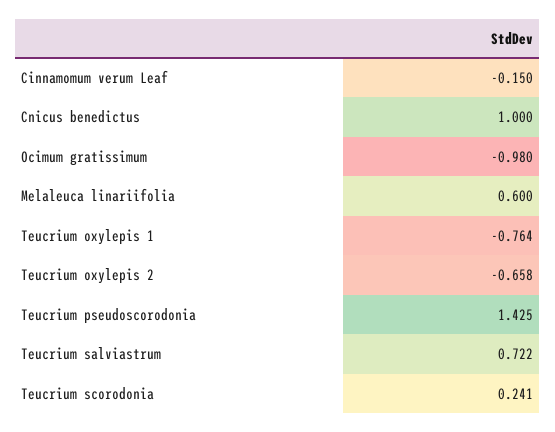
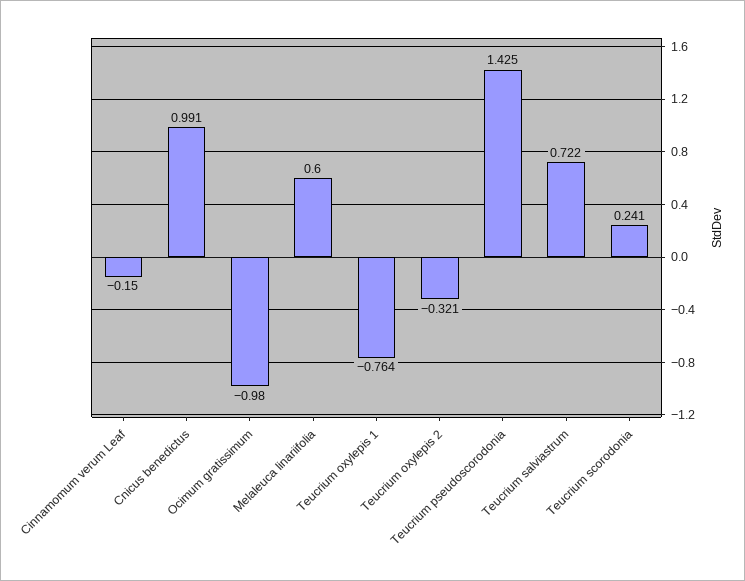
Cnicus benedictus: 1 -> 0.991
Teucrium oxylepis 2: -0.658 -> -0.321

